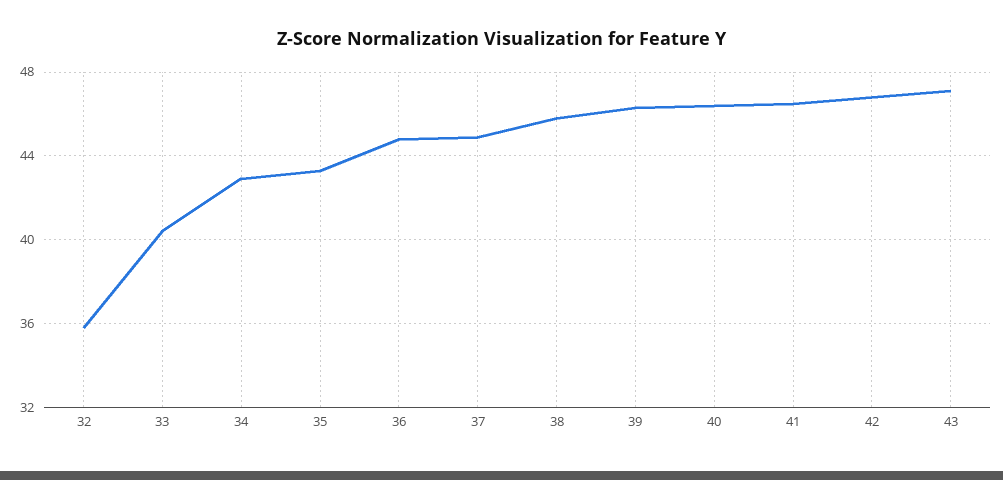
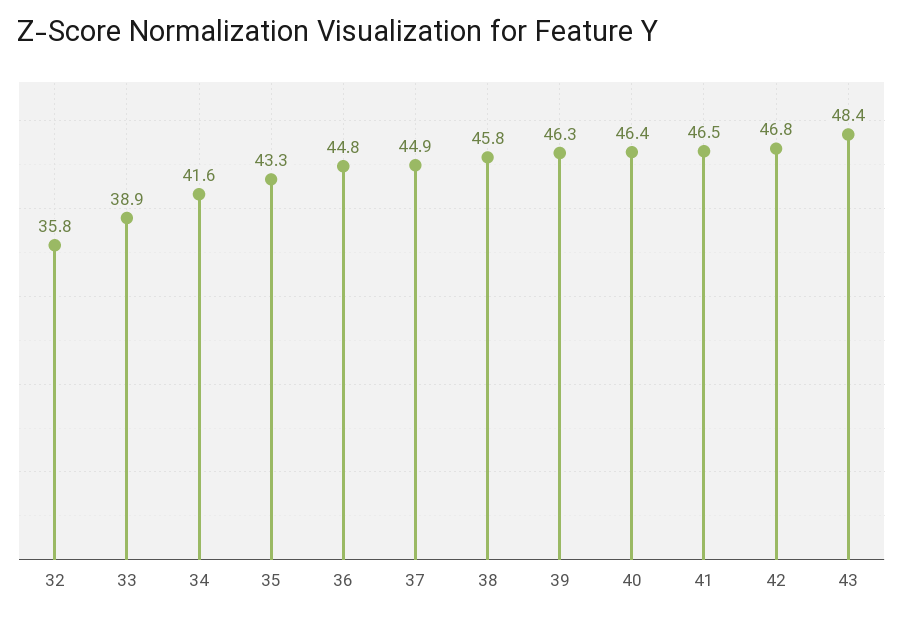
33: 40.5 -> 38.9
34: 43 -> 41.6
43: 47 -> 48.4

